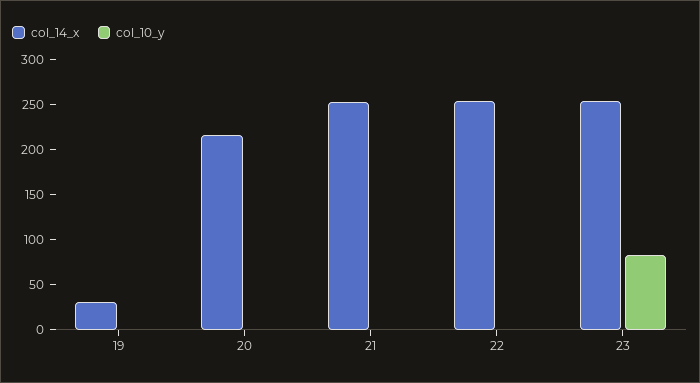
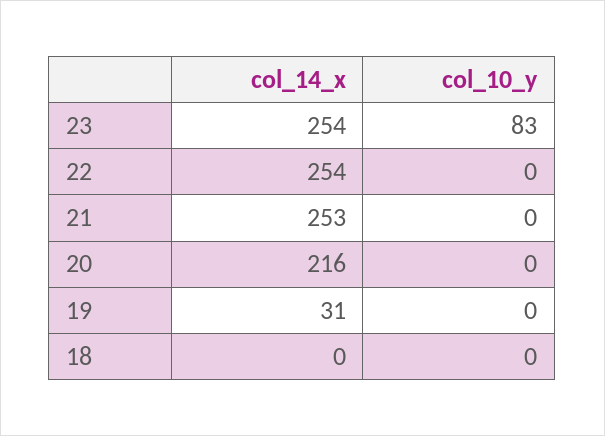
col_14_x, 18: none -> 0
col_10_y, 18: none -> 0

